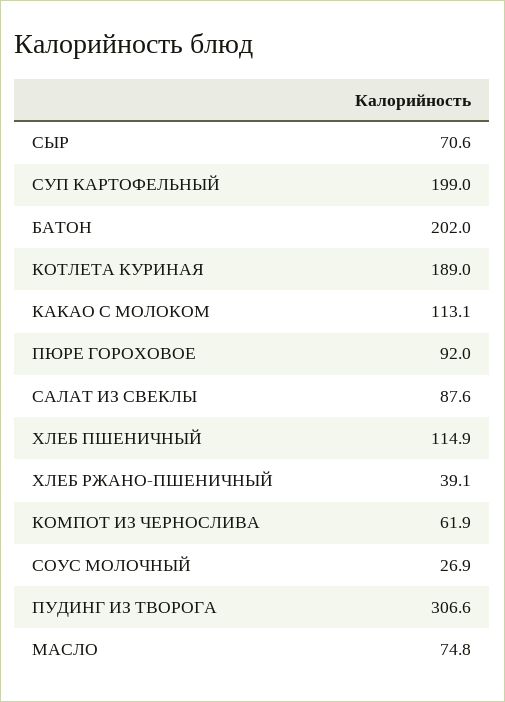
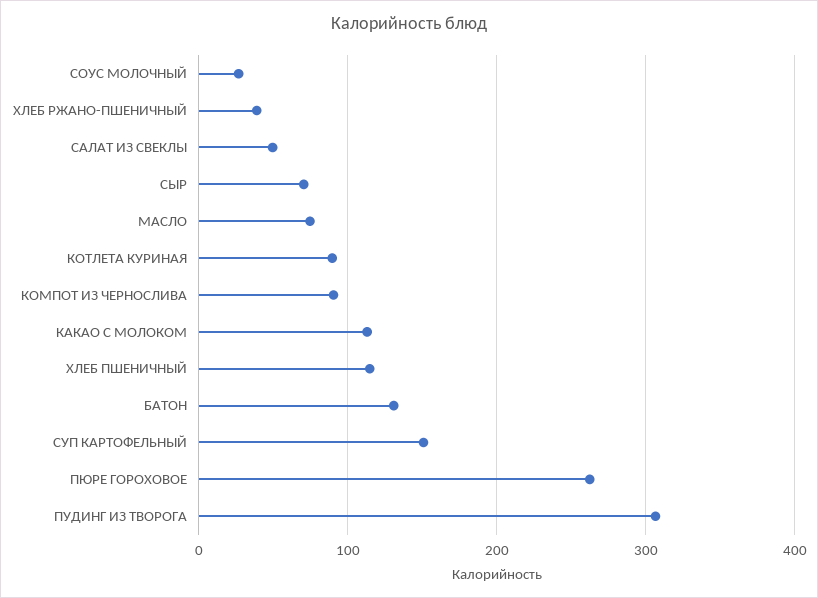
СУП КАРТОФЕЛЬНЫЙ: 199 -> 150
БАТОН: 202 -> 130
КОТЛЕТА КУРИНАЯ: 189 -> 90
ПЮРЕ ГОРОХОВОЕ: 92 -> 260
САЛАТ ИЗ СВЕКЛЫ: 87.6 -> 50
КОМПОТ ИЗ ЧЕРНОСЛИВА: 61.9 -> 90

